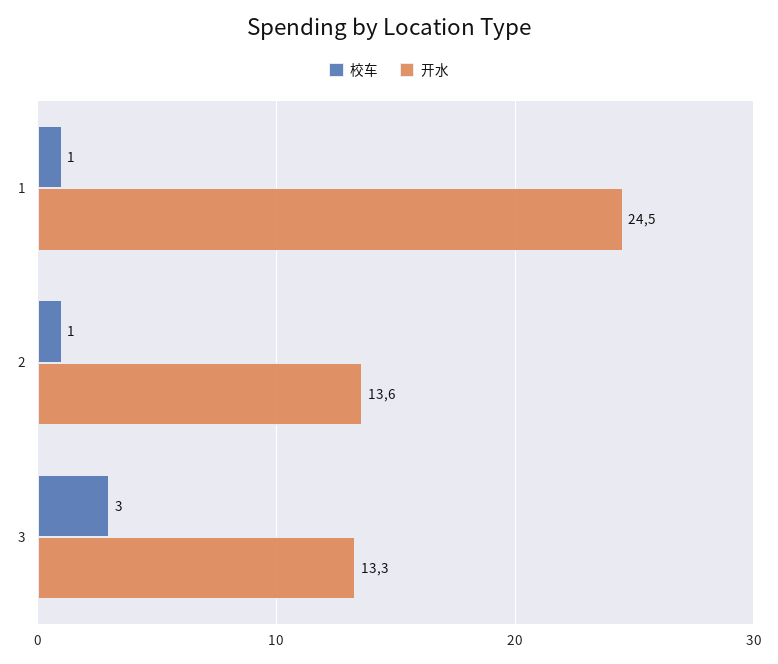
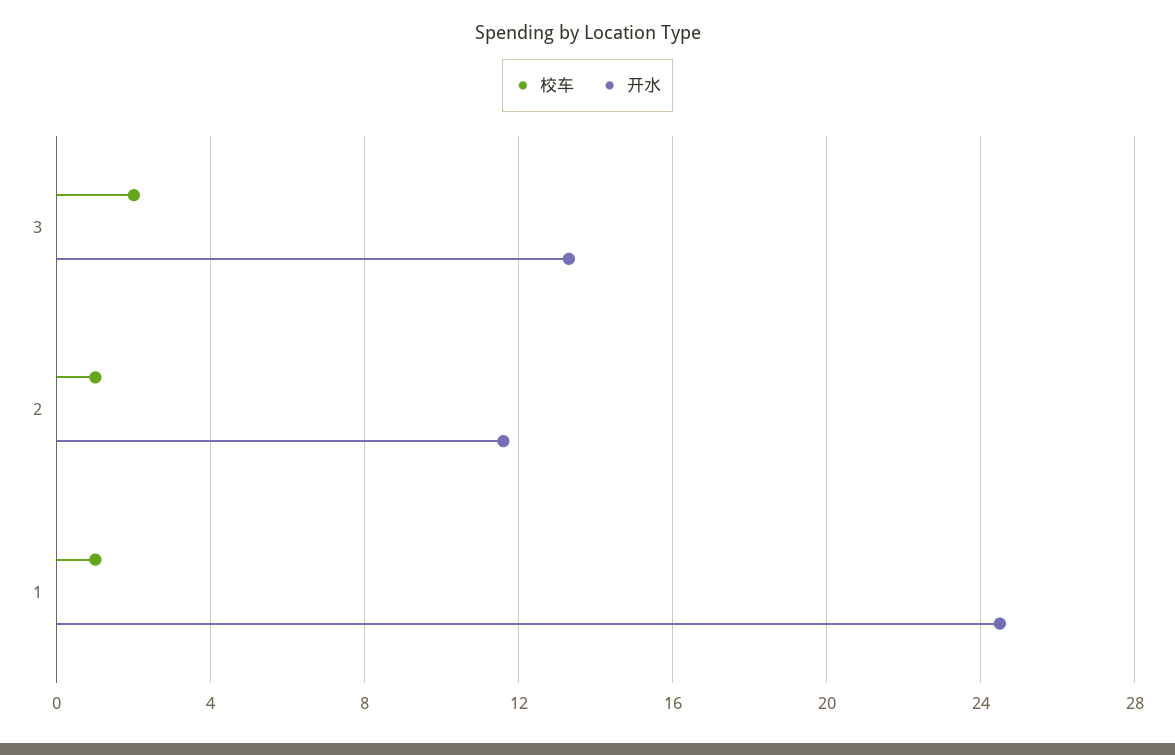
开水, 2: 13.6 -> 11.5
校车, 3: 3 -> 2

